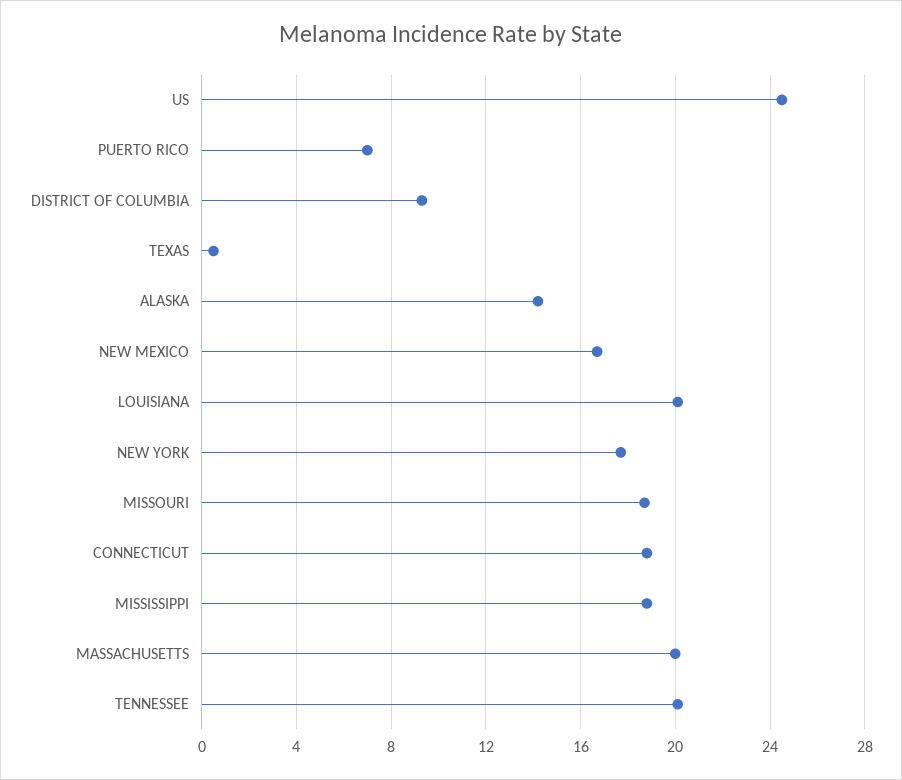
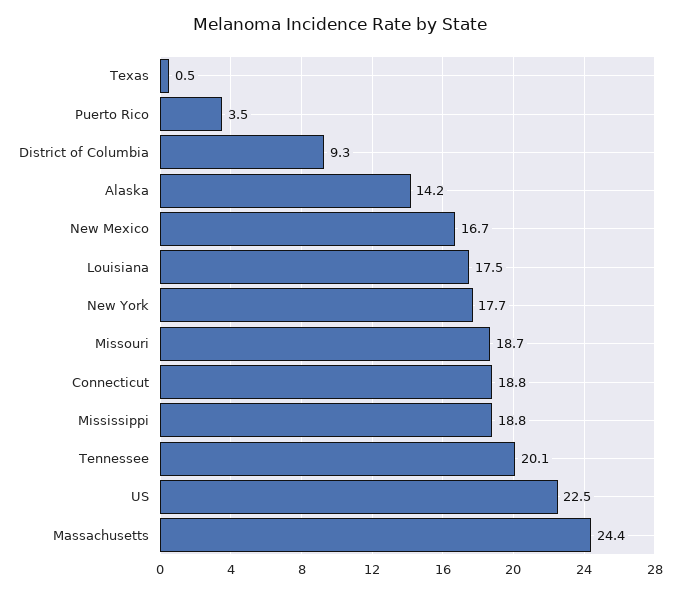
US: 24.5 -> 22.5
PUERTO RICO: 7 -> 3.5
LOUISIANA: 20 -> 17.5
MASSACHUSETTS: 20 -> 24.4

